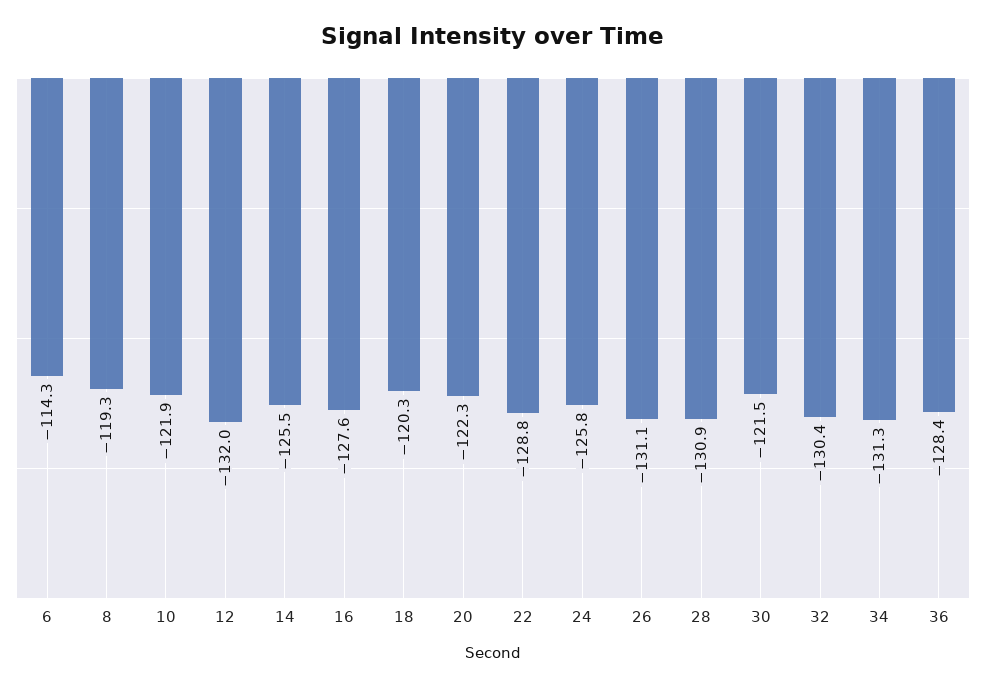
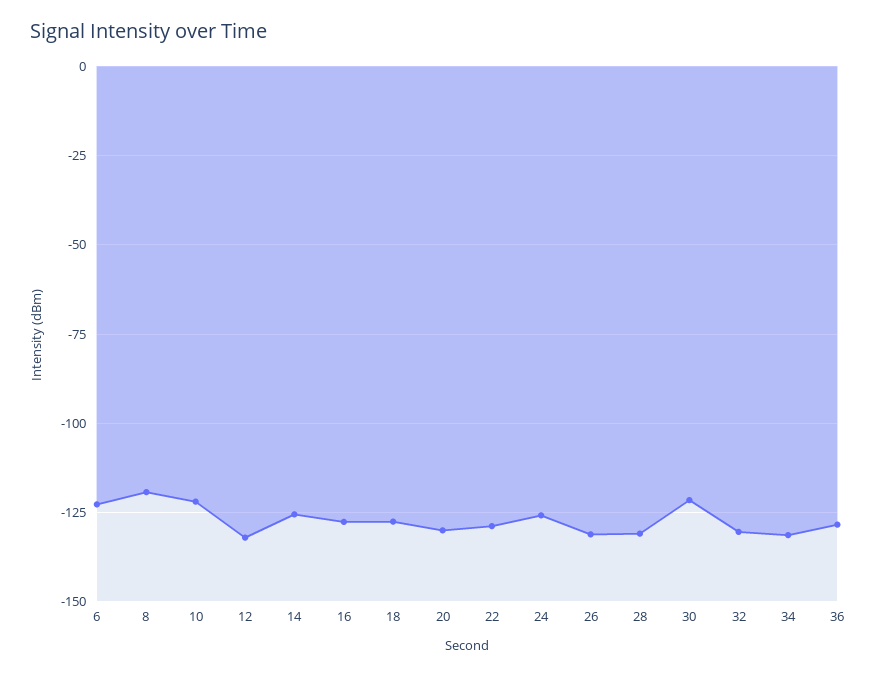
6: -114.3 -> -122.5
18: -120.3 -> -127.5
20: -122.3 -> -130

